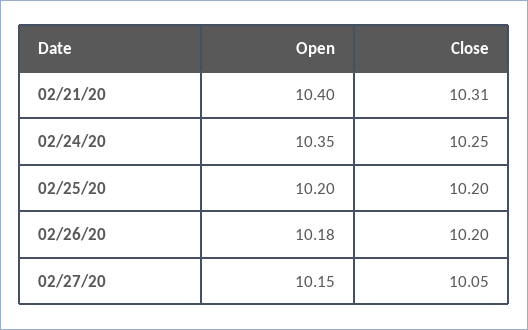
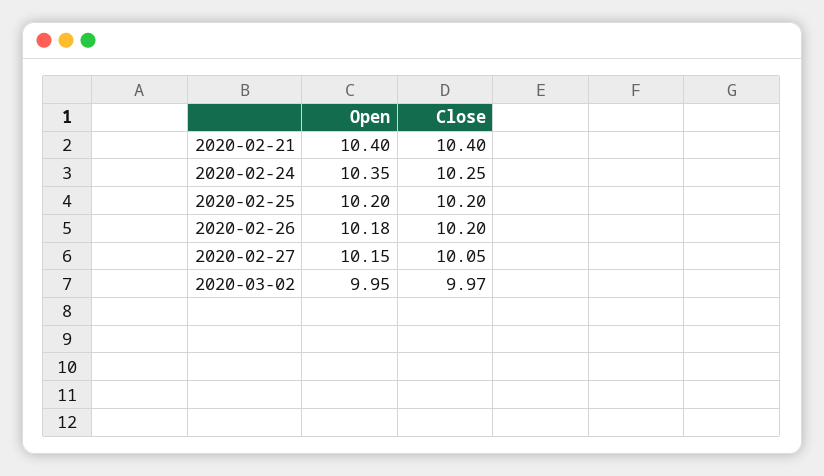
Close, 02/21/20: 10.31 -> 10.4
Open, 2020-03-02: none -> 9.95
Close, 2020-03-02: none -> 9.97

